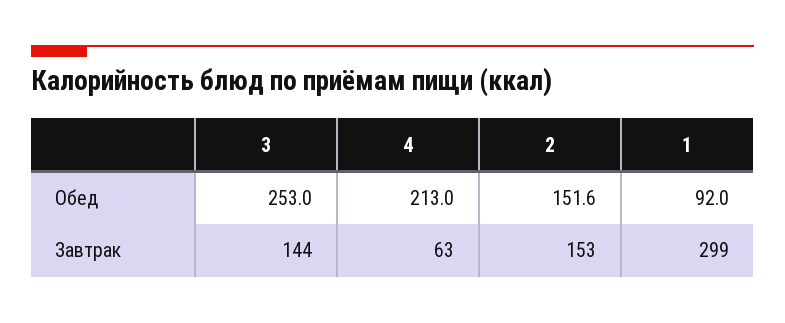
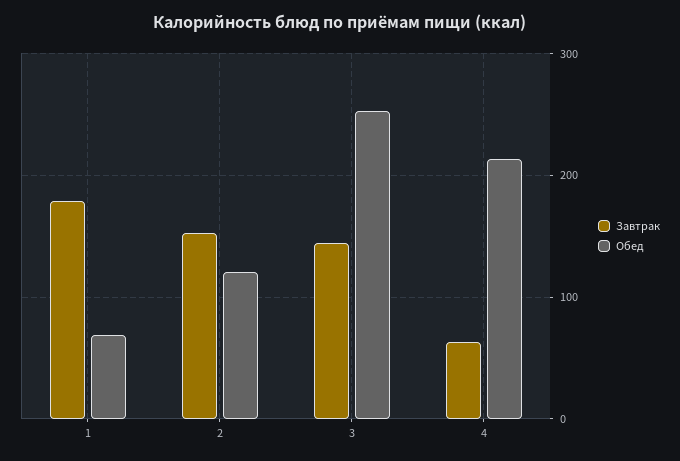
Обед, 2: 151.6 -> 120
Обед, 1: 92 -> 70
Завтрак, 1: 299 -> 180

